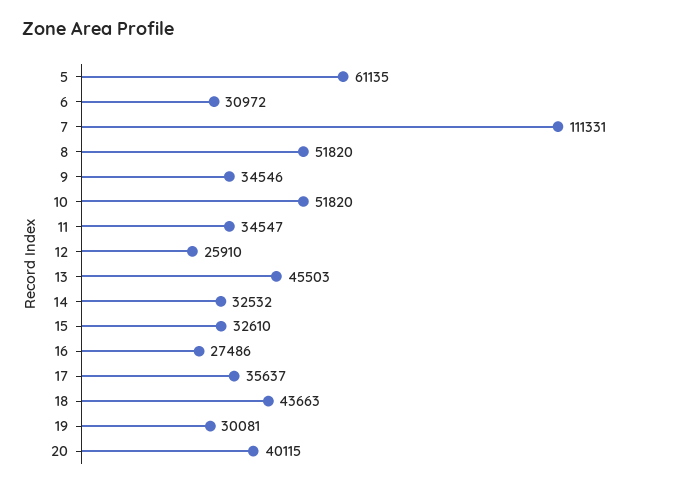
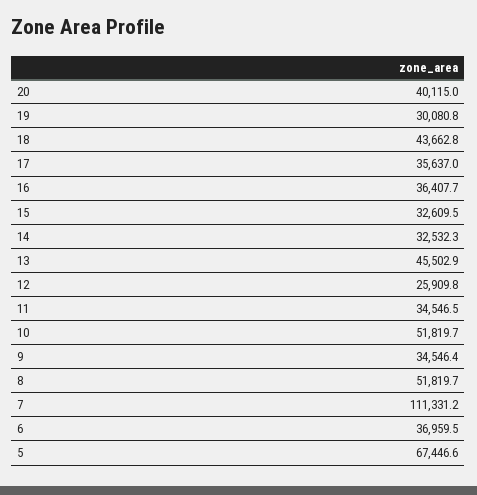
5: 61135 -> 67446.6
6: 30972 -> 36959.5
16: 27486 -> 36407.7

